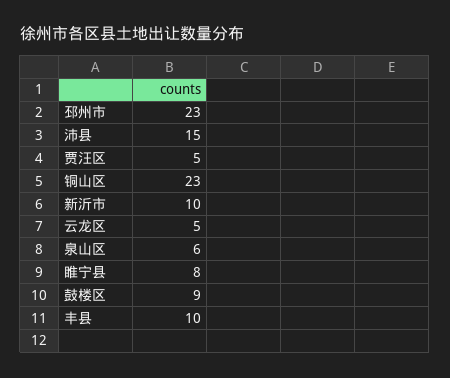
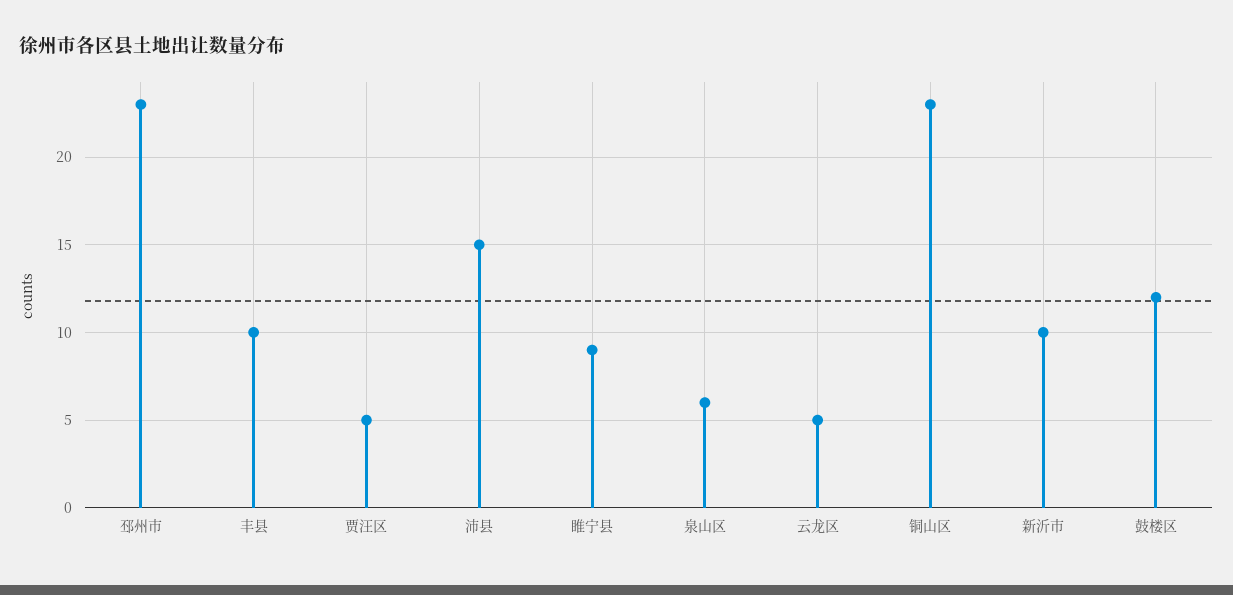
睢宁县: 8 -> 9
鼓楼区: 9 -> 12

